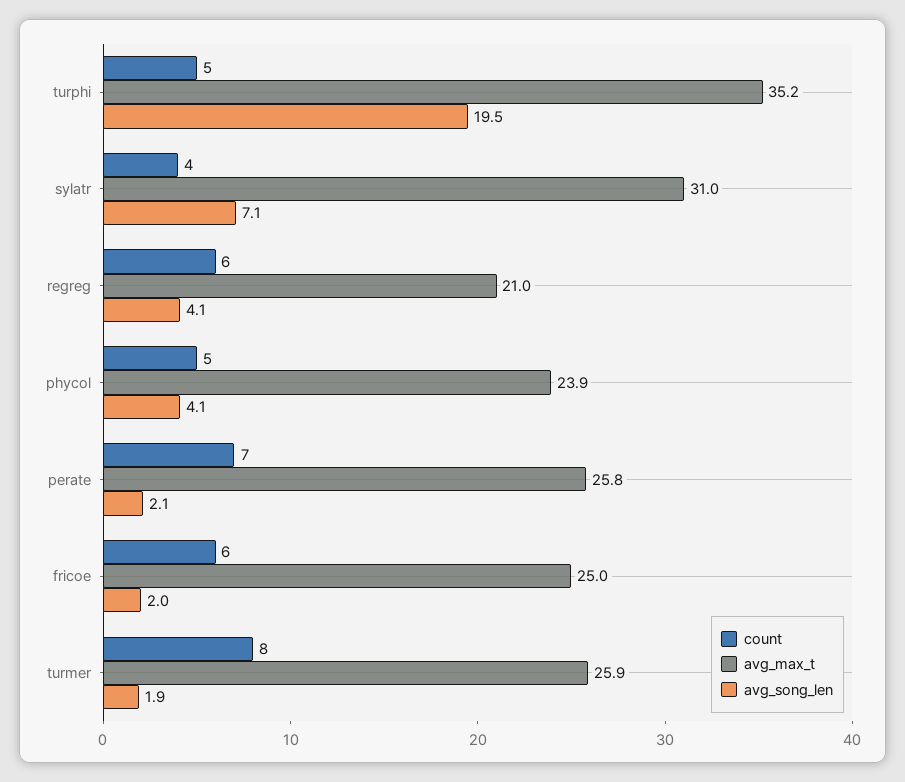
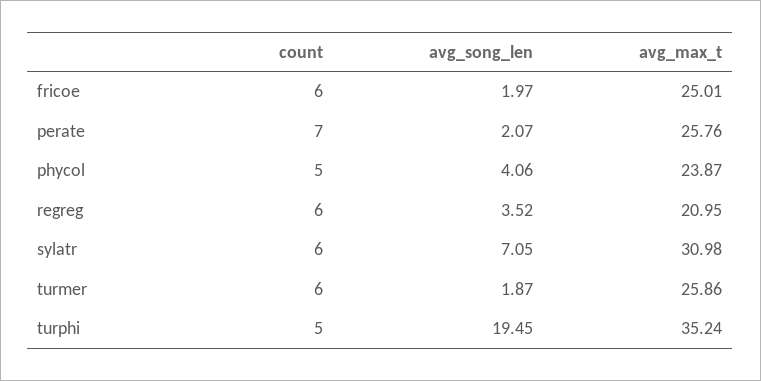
count, sylatr: 4 -> 6
avg_song_len, regreg: 4.1 -> 3.52
count, turmer: 8 -> 6

